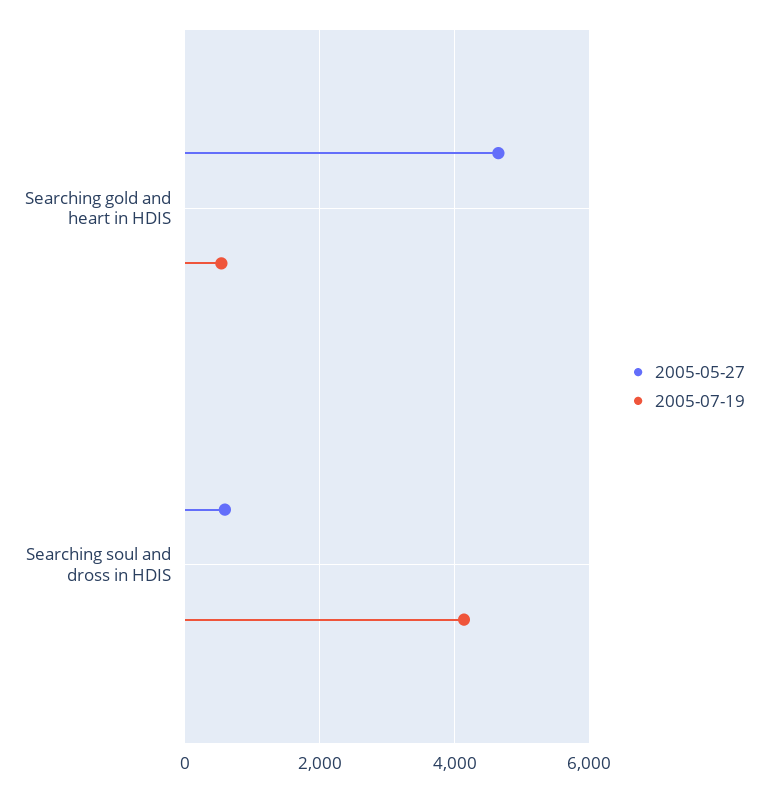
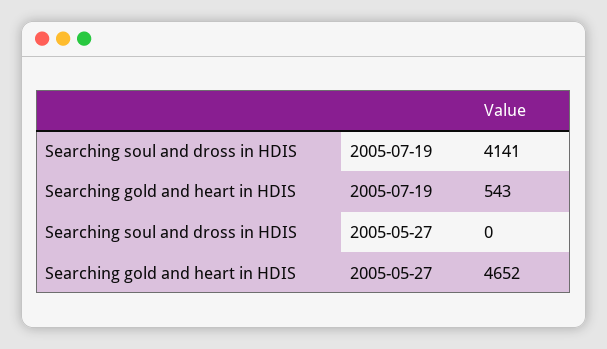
2005-05-27, Searching soul and dross in HDIS: 600 -> 0

